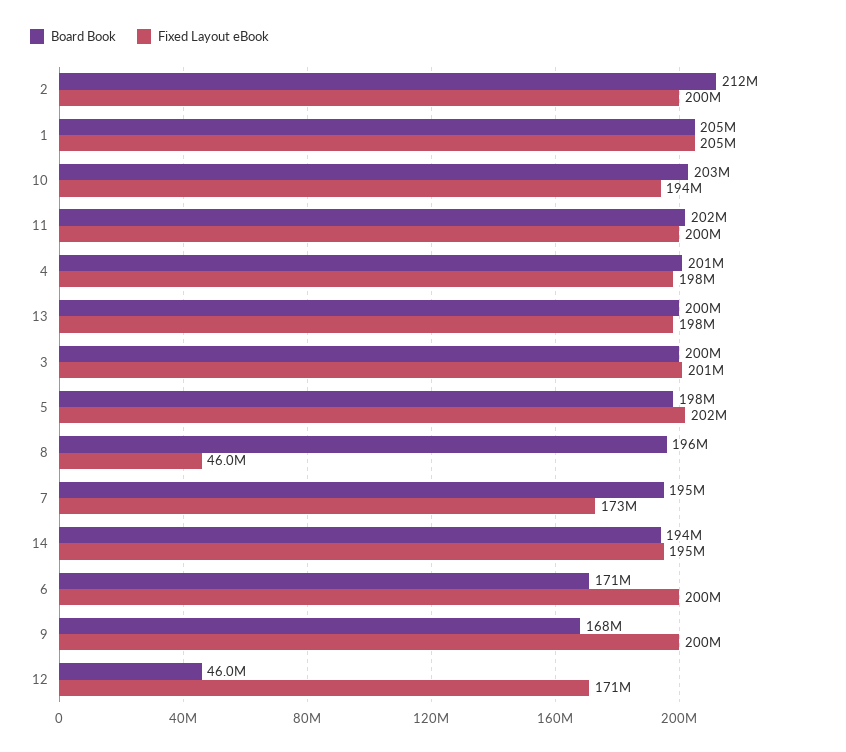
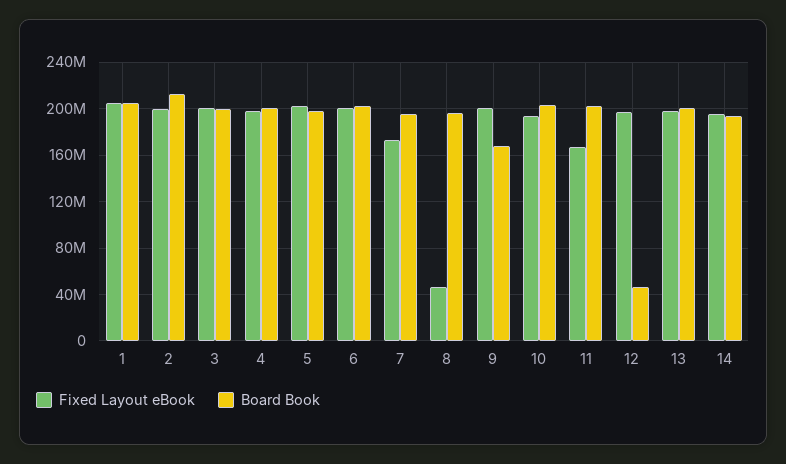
Fixed Layout eBook, 11: 200000000 -> 170000000
Board Book, 6: 171000000 -> 200000000
Fixed Layout eBook, 12: 171000000 -> 200000000

